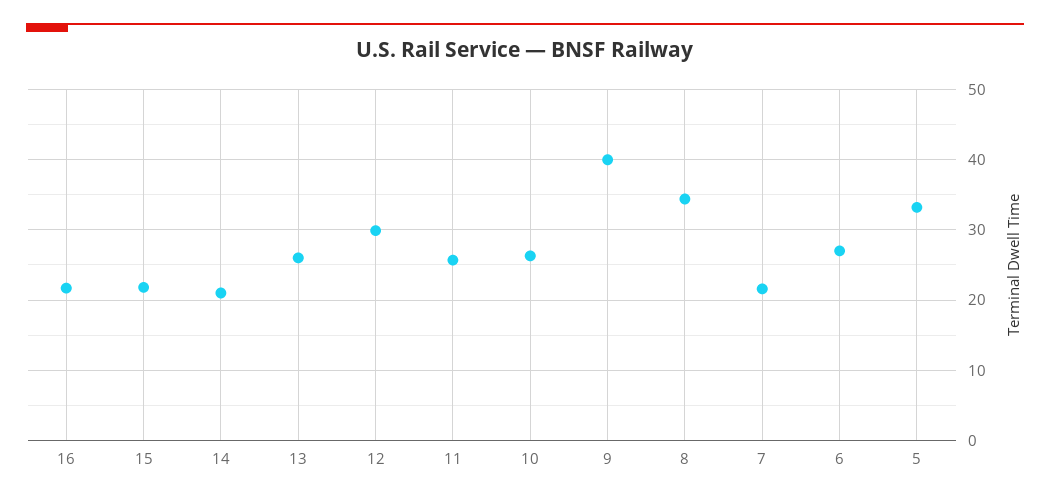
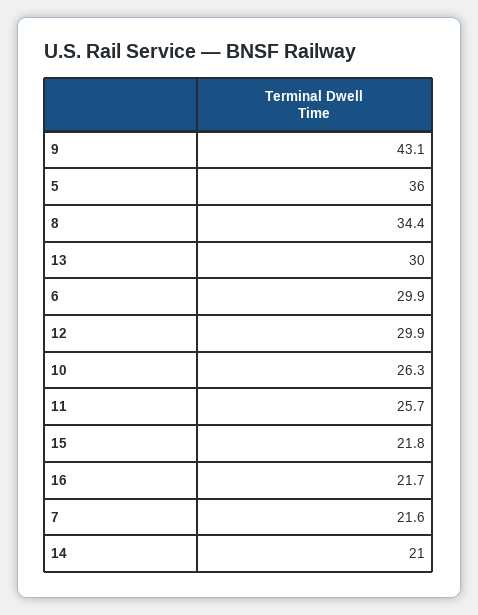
13: 26 -> 30
9: 40 -> 43.1
6: 27 -> 29.9
5: 33 -> 36

